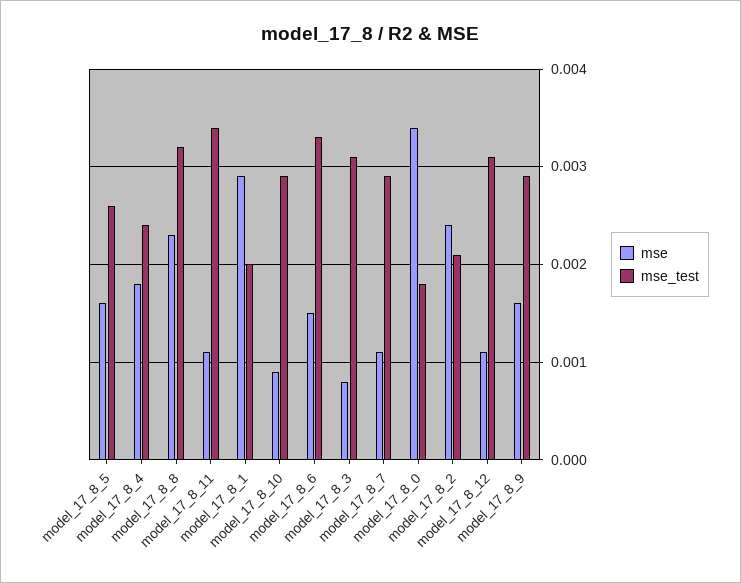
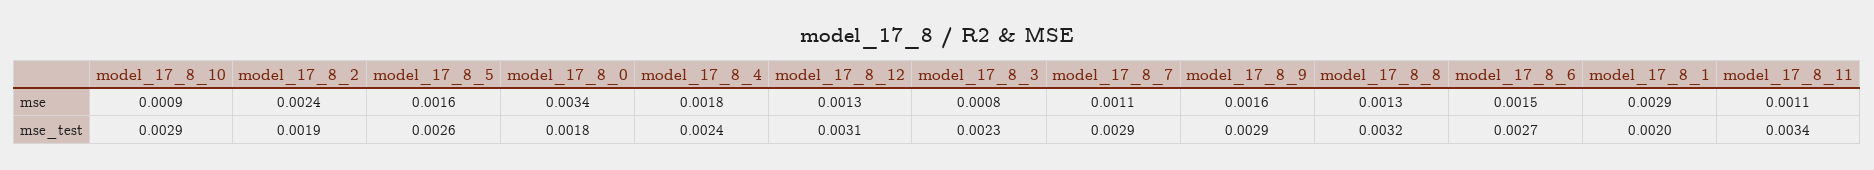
mse, model_17_8_8: 0.0023 -> 0.0013
mse_test, model_17_8_6: 0.0033 -> 0.0027
mse_test, model_17_8_3: 0.0031 -> 0.0023
mse_test, model_17_8_2: 0.0021 -> 0.0019
mse, model_17_8_12: 0.0011 -> 0.0013

